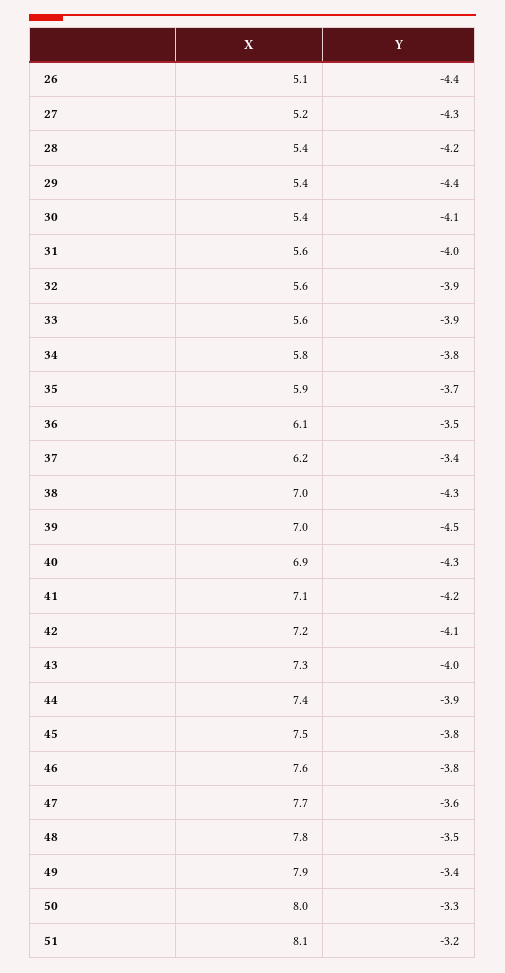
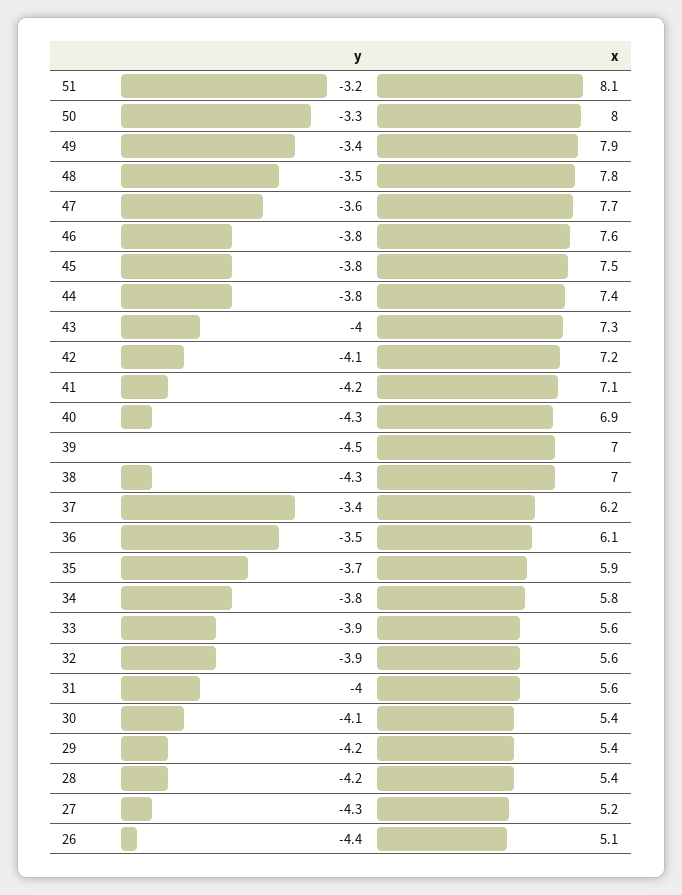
Y, 29: -4.4 -> -4.2
Y, 44: -3.9 -> -3.8

